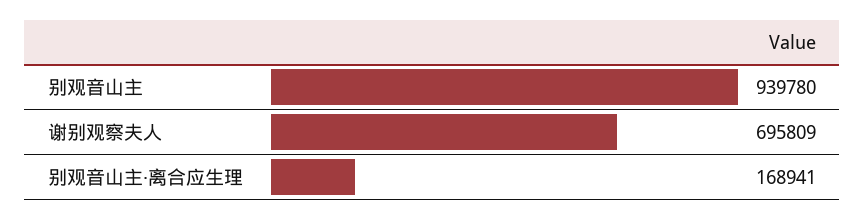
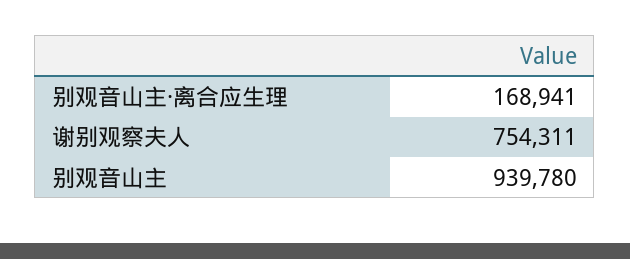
谢别观察夫人: 695809 -> 754311

